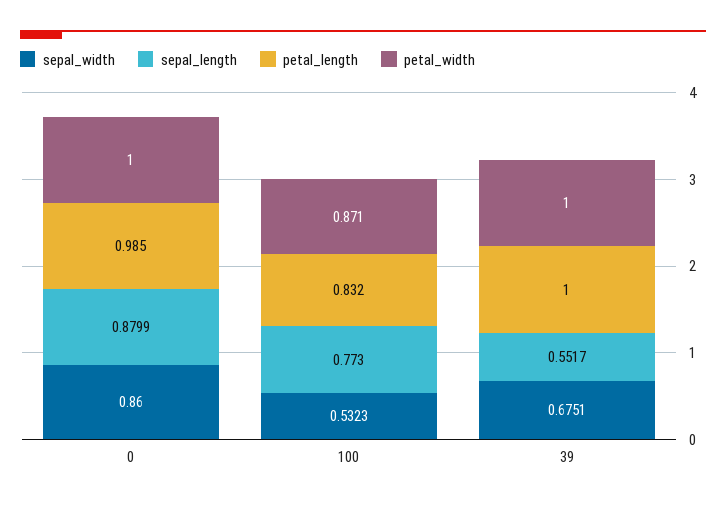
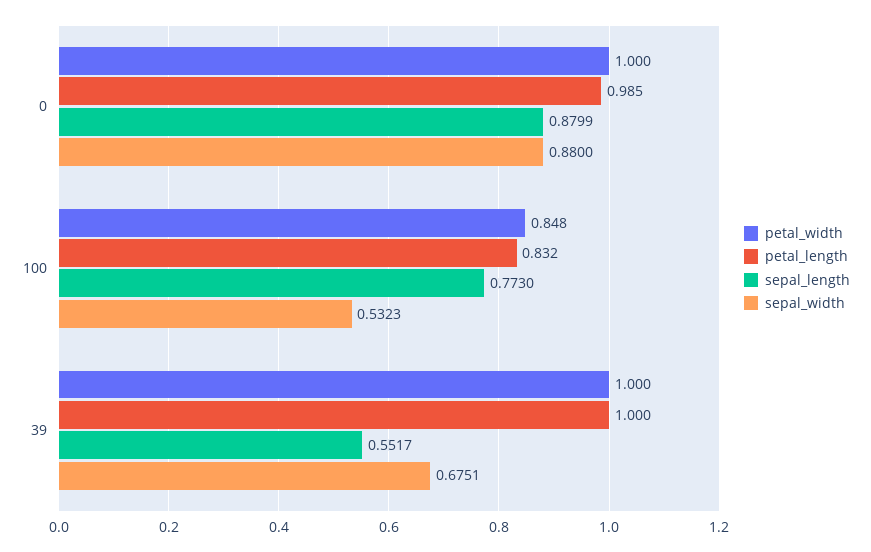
sepal_width, 0: 0.86 -> 0.88
petal_width, 100: 0.871 -> 0.848

